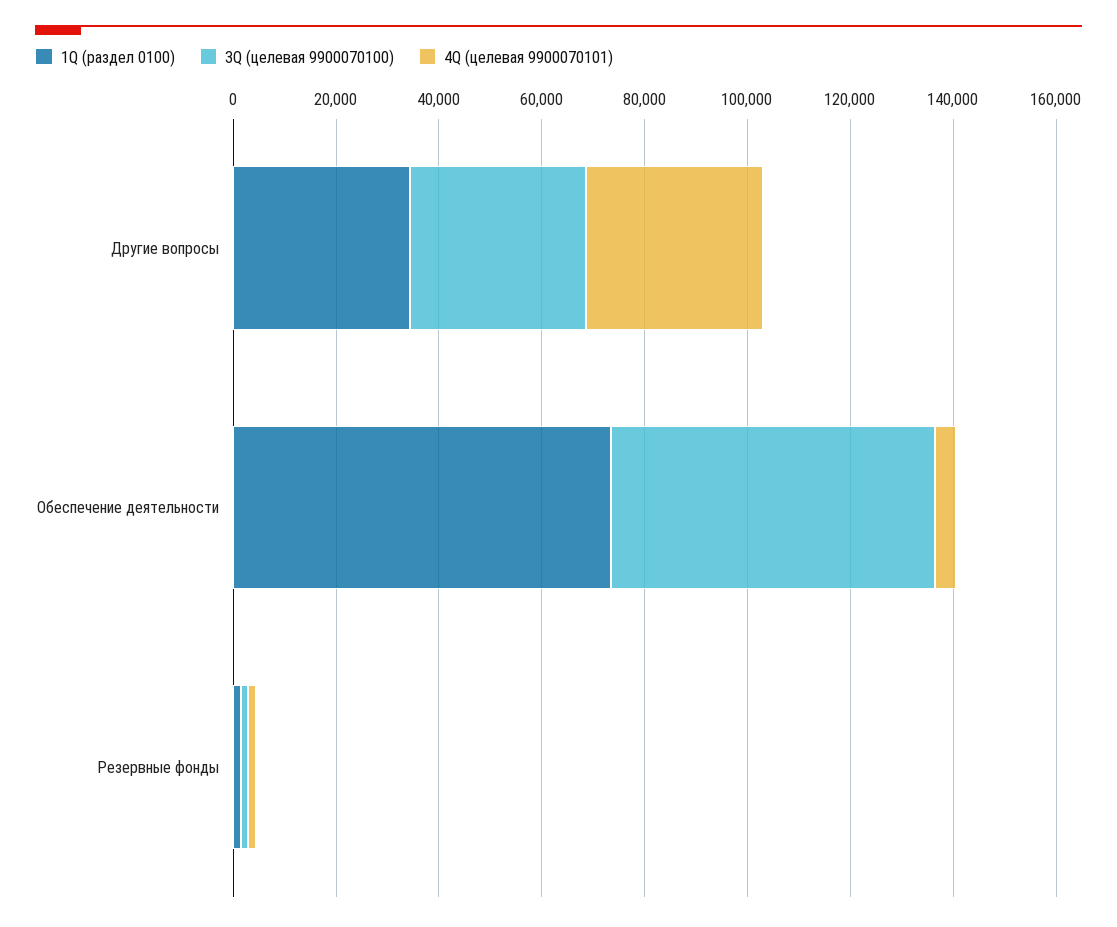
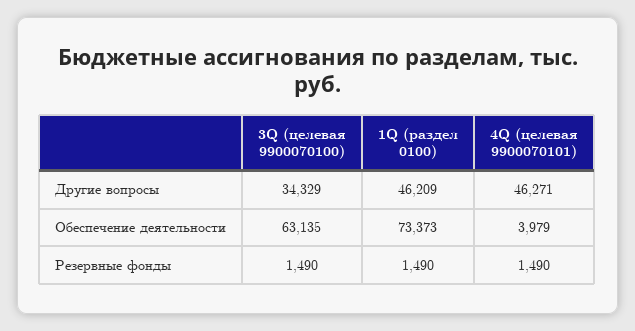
1Q (раздел 0100), Другие вопросы: 35000 -> 46209
4Q (целевая 9900070101), Другие вопросы: 35000 -> 46271

